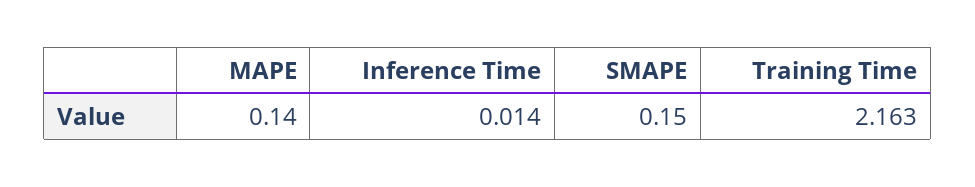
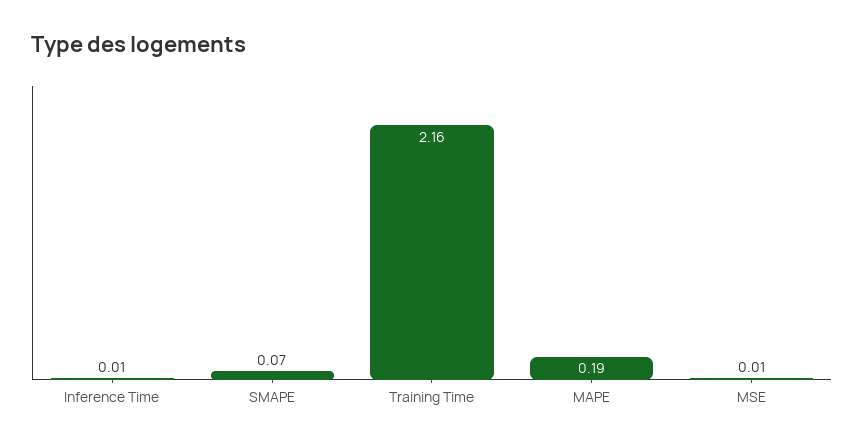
MAPE: 0.14 -> 0.19
SMAPE: 0.15 -> 0.07
MSE: none -> 0.01

